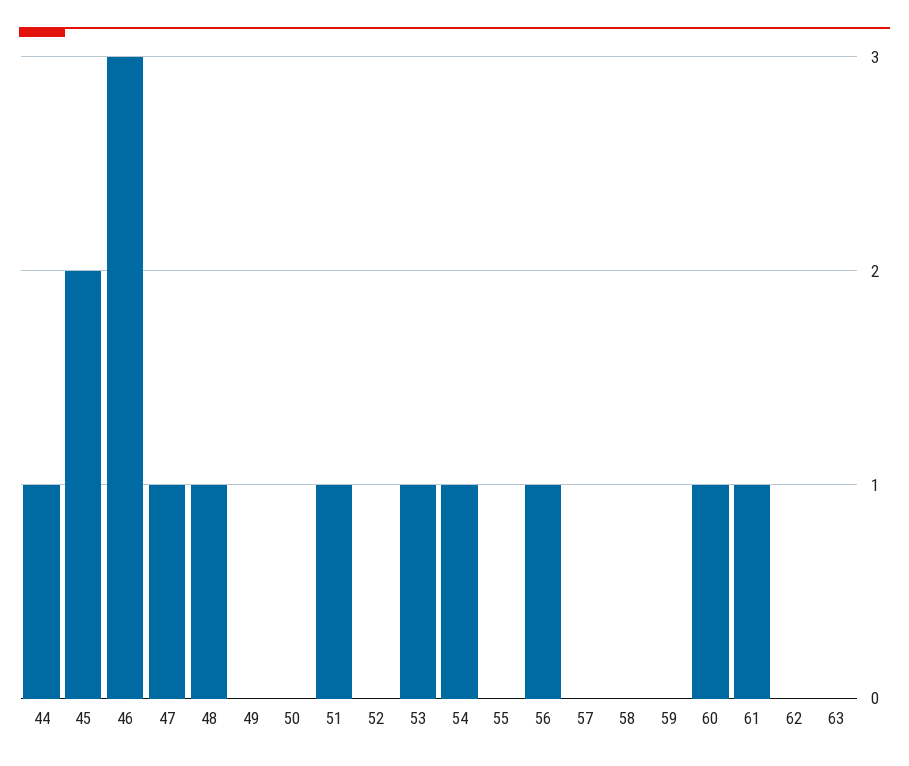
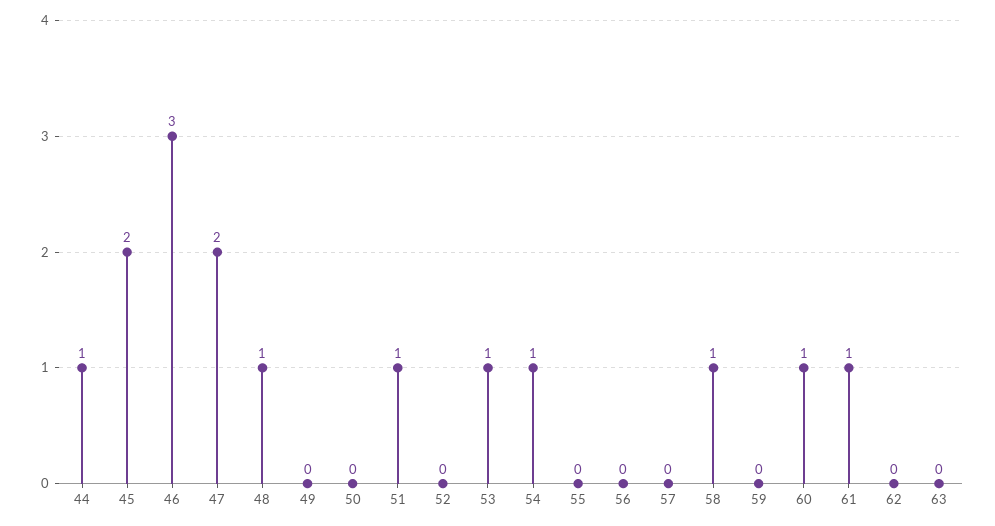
47: 1 -> 2
56: 1 -> 0
58: 0 -> 1

